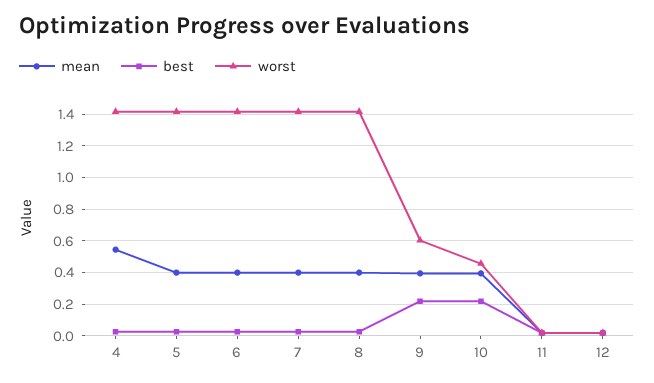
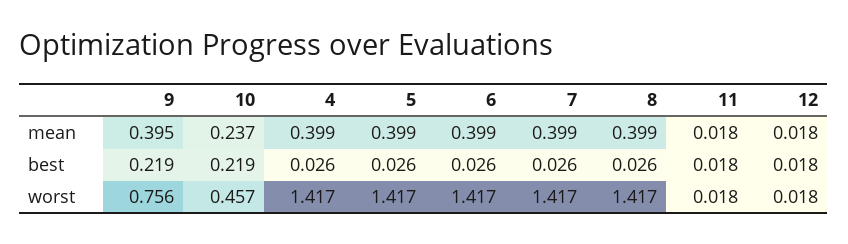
mean, 4: 0.55 -> 0.399
worst, 9: 0.6 -> 0.756
mean, 10: 0.4 -> 0.237

